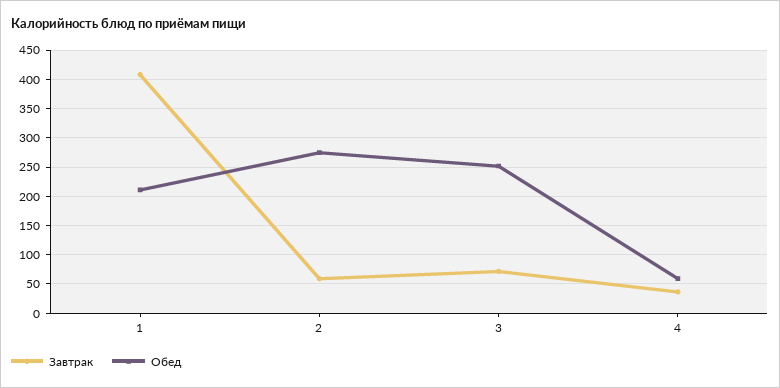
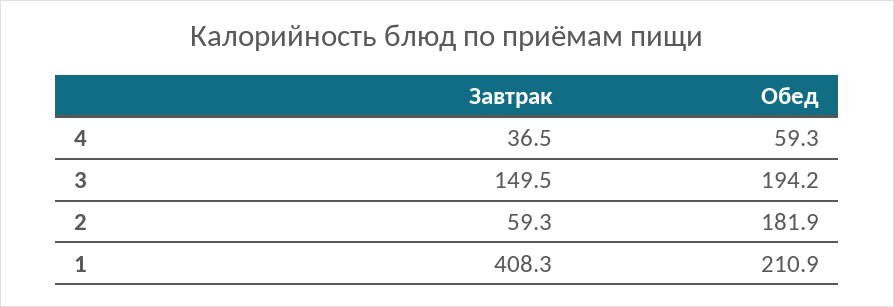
Обед, 2: 275 -> 181.9
Завтрак, 3: 75 -> 149.5
Обед, 3: 250 -> 194.2

